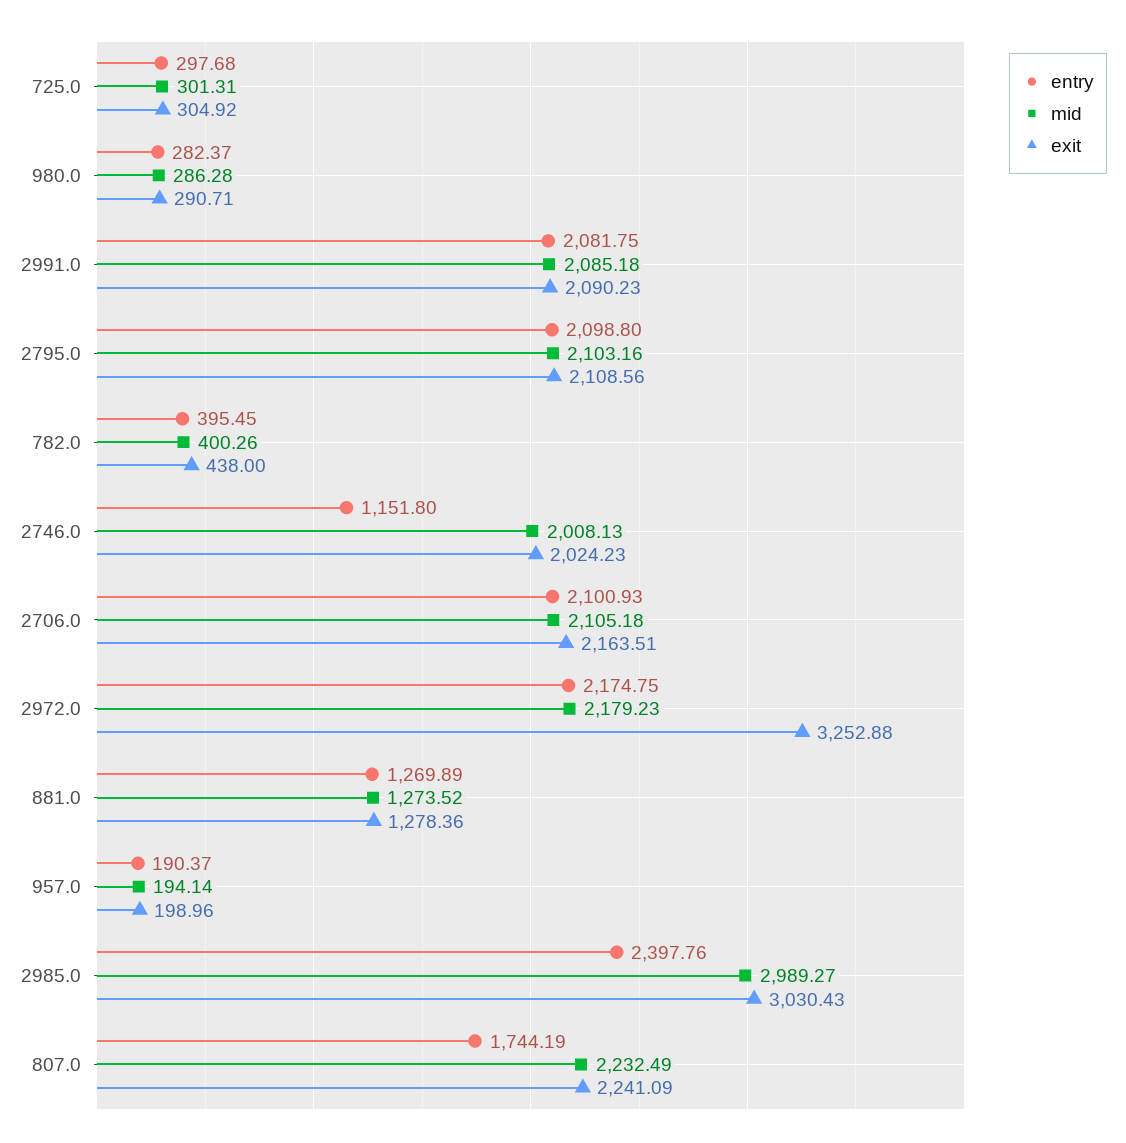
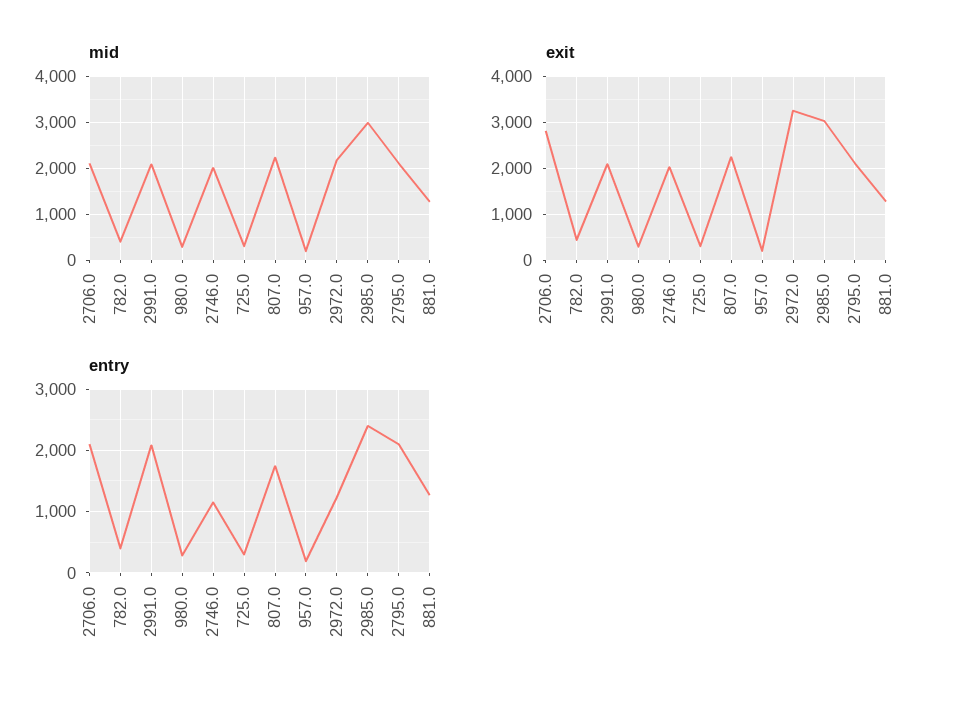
exit, 2706.0: 2163.51 -> 2800
entry, 2972.0: 2174.75 -> 1200

